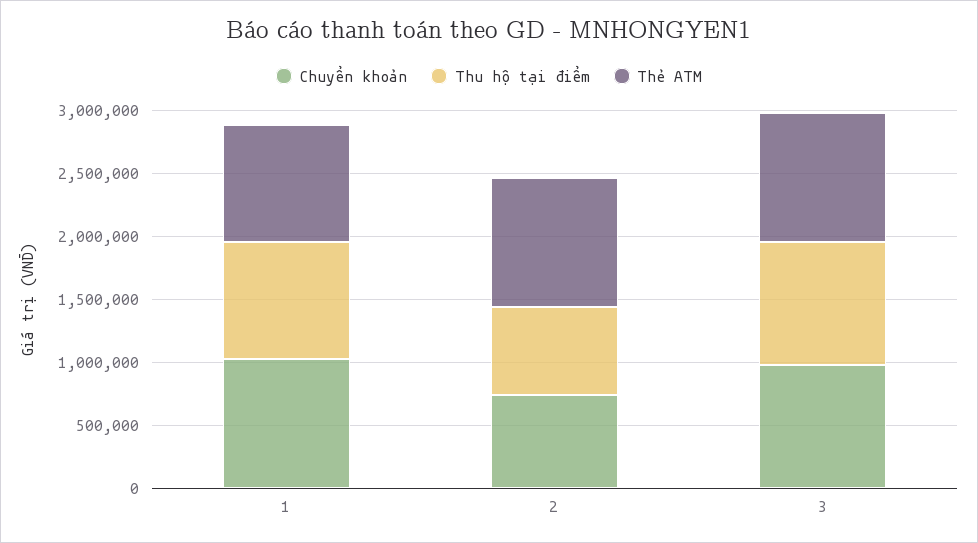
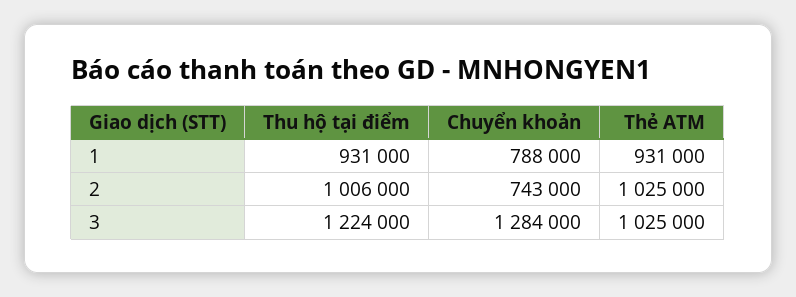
Chuyển khoản, 1: 1000000 -> 788000
Thu hộ tại điểm, 2: 700000 -> 1006000
Chuyển khoản, 3: 1000000 -> 1284000
Thu hộ tại điểm, 3: 1000000 -> 1224000

